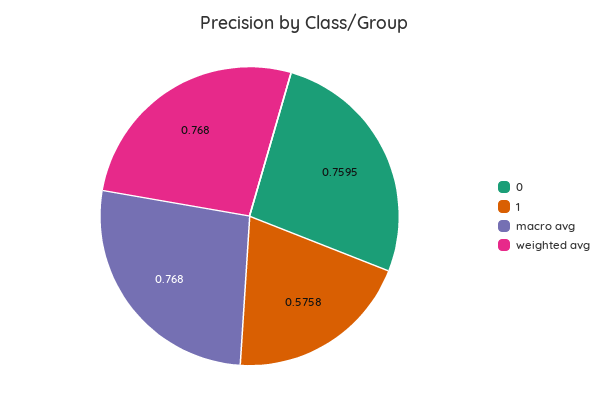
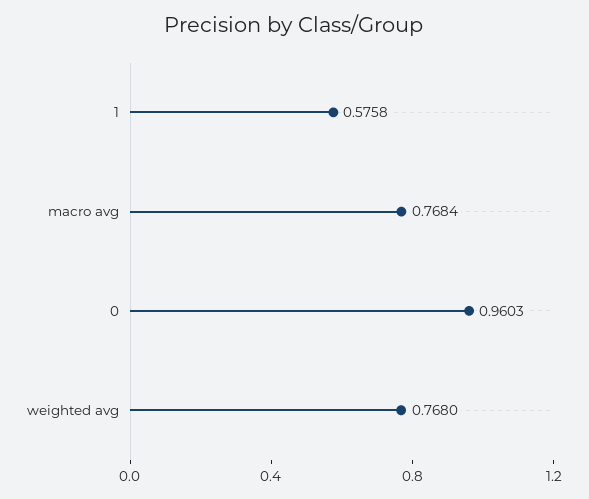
0: 0.7595 -> 0.9603
macro avg: 0.768 -> 0.7684

